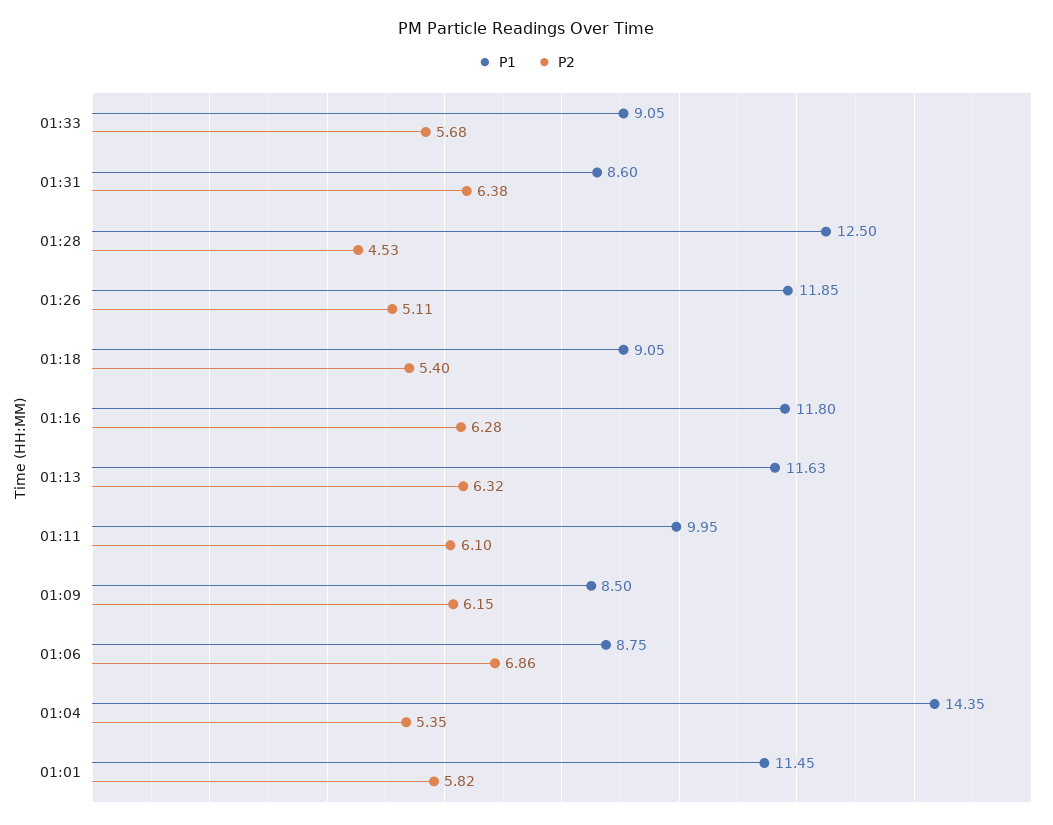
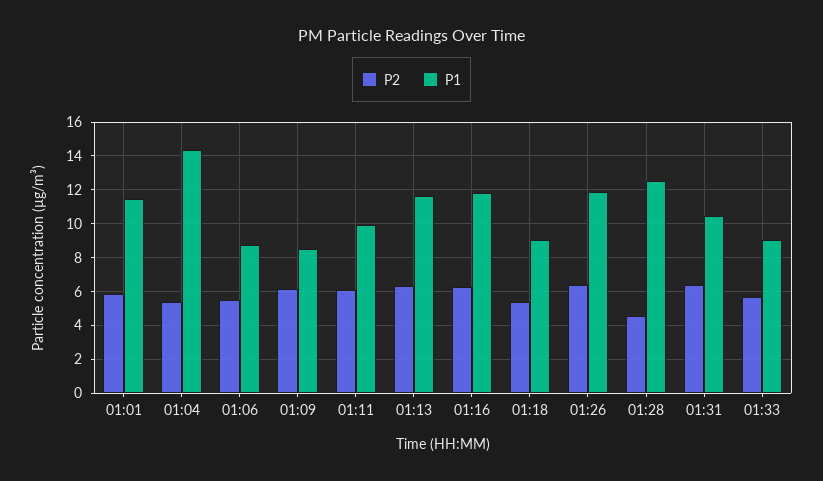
P1, 01:31: 8.6 -> 10.5
P2, 01:26: 5.11 -> 6.5
P2, 01:06: 6.86 -> 5.5

